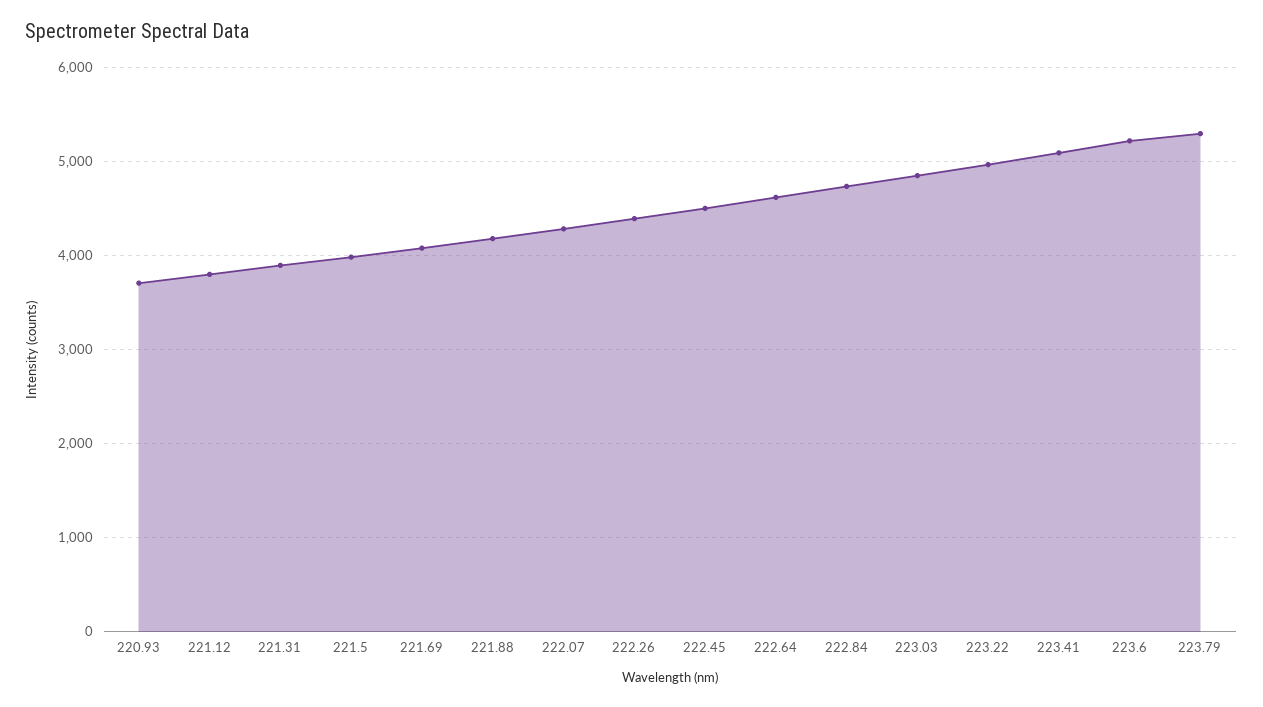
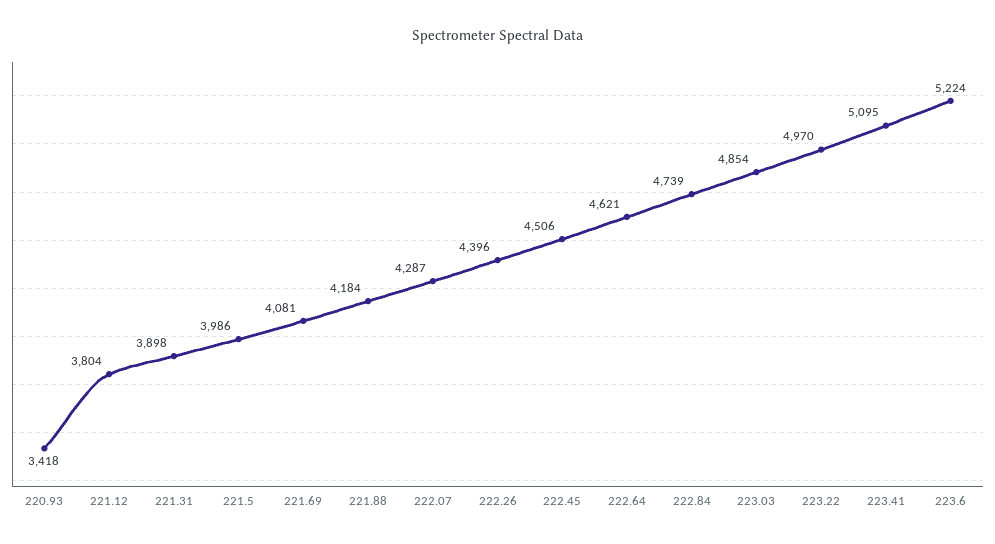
220.93: 3700 -> 3418
223.79: 5300 -> none

